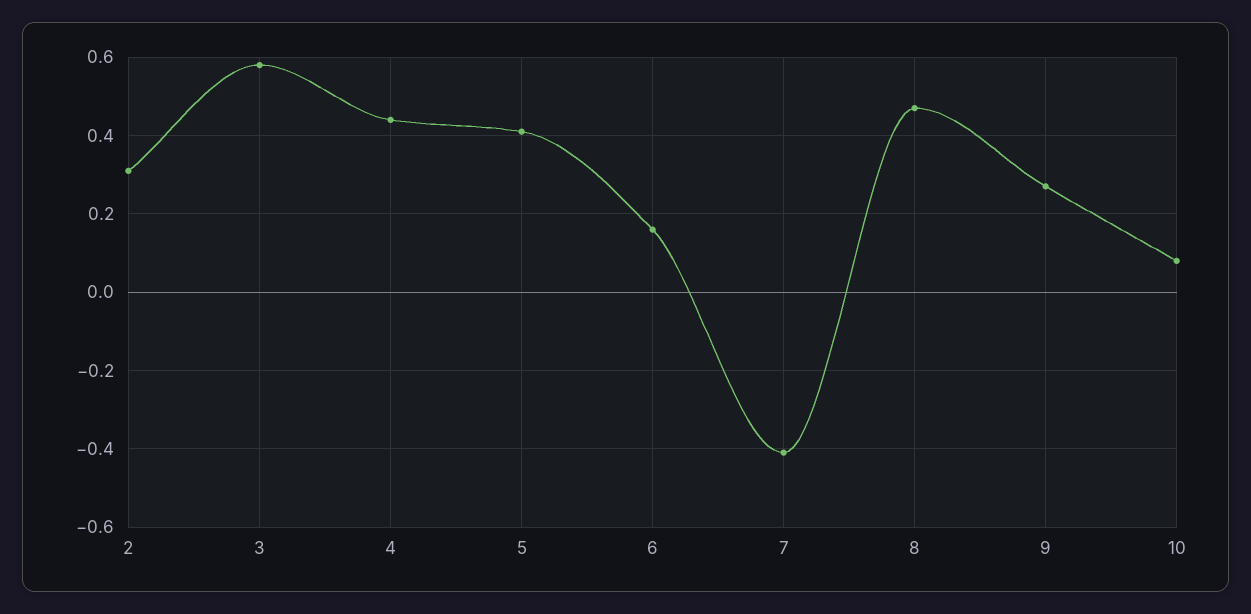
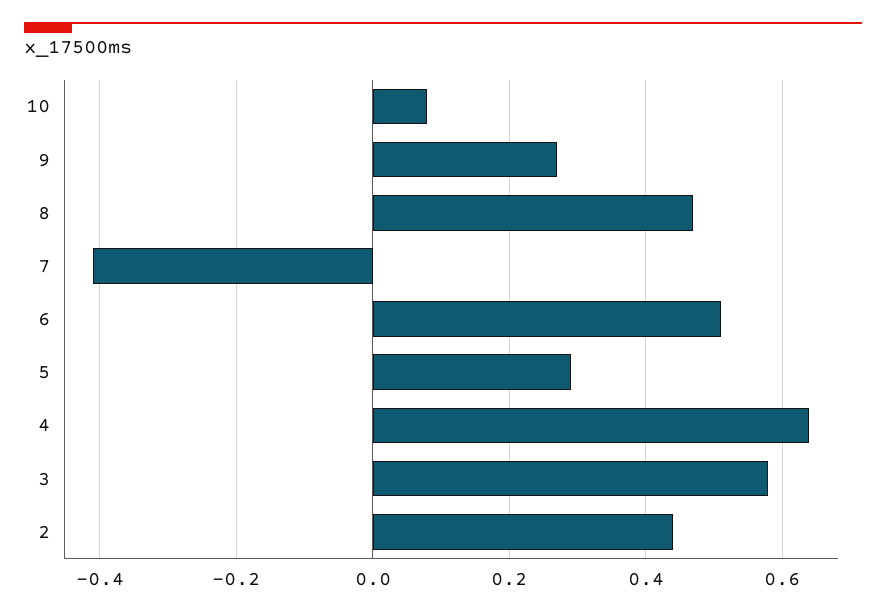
2: 0.3 -> 0.45
4: 0.45 -> 0.65
5: 0.4 -> 0.3
6: 0.15 -> 0.5

